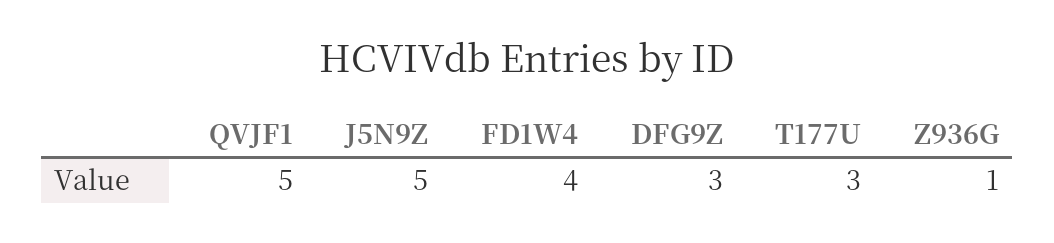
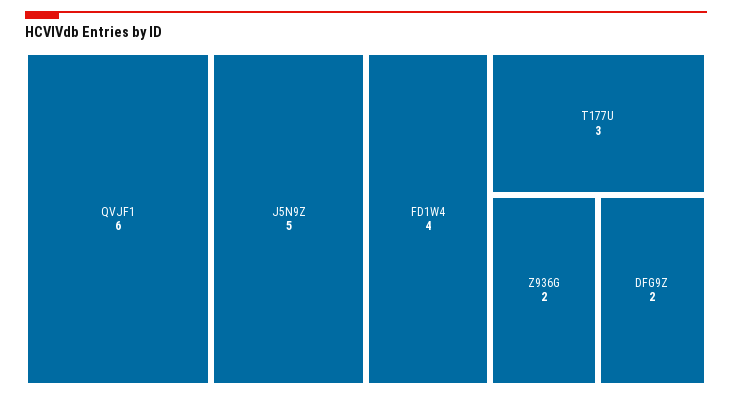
QVJF1: 5 -> 6
DFG9Z: 3 -> 2
Z936G: 1 -> 2

